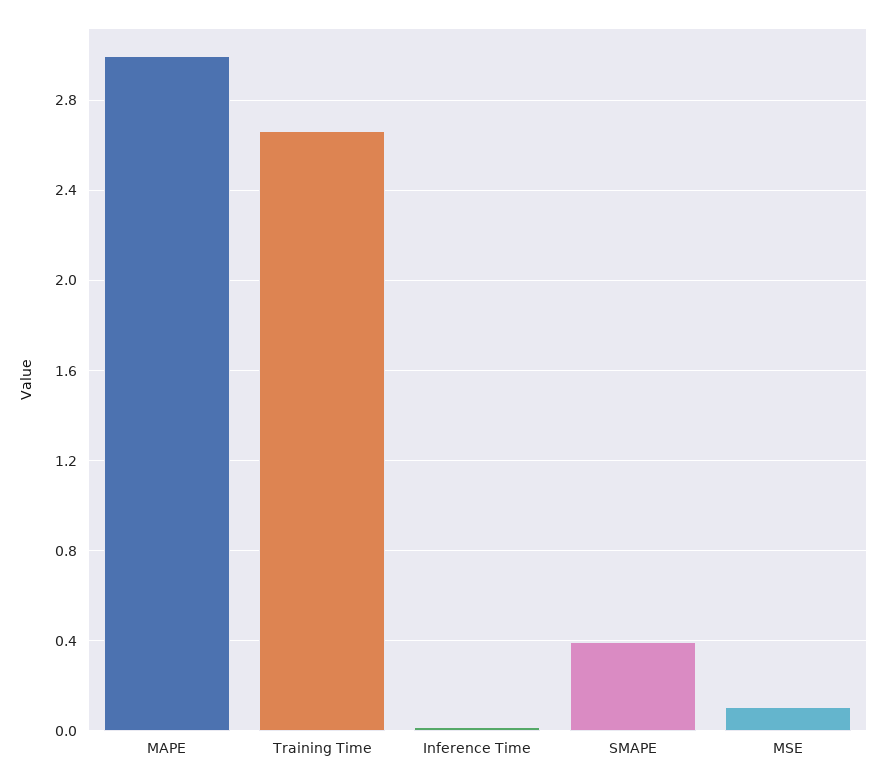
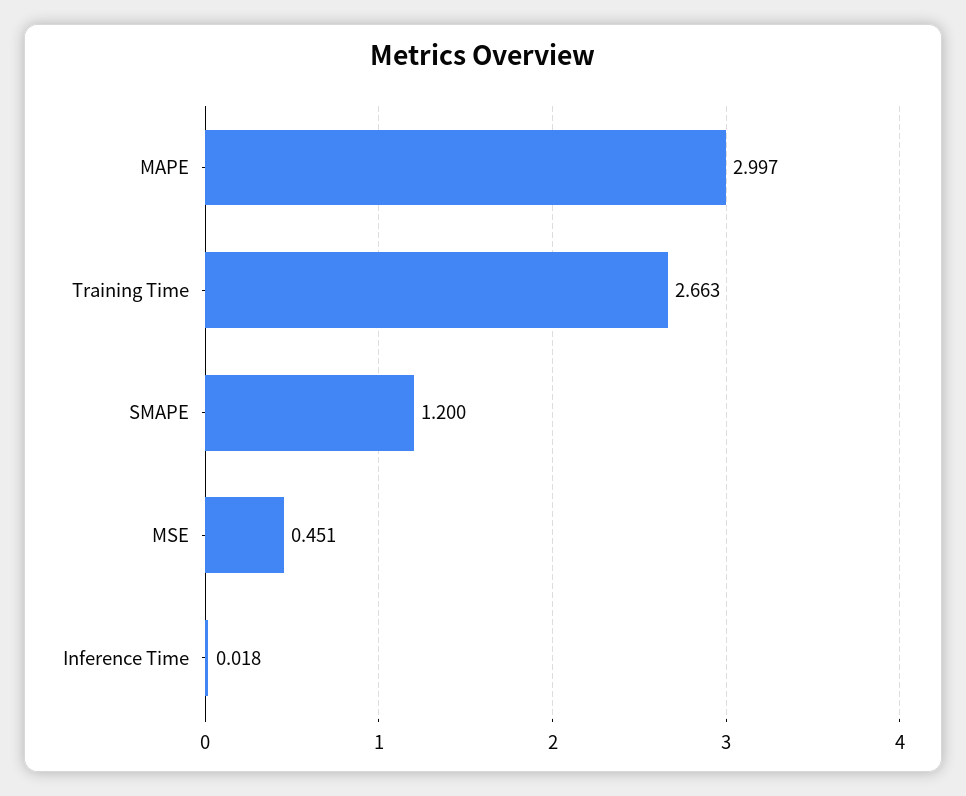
SMAPE: 0.4 -> 1.2
MSE: 0.1 -> 0.451

